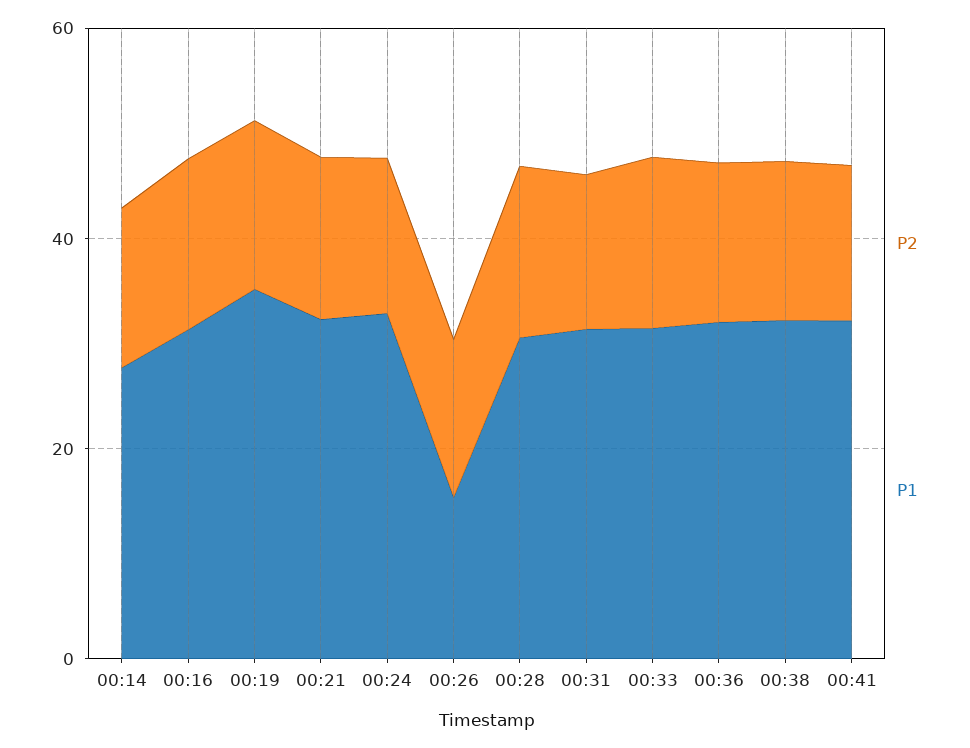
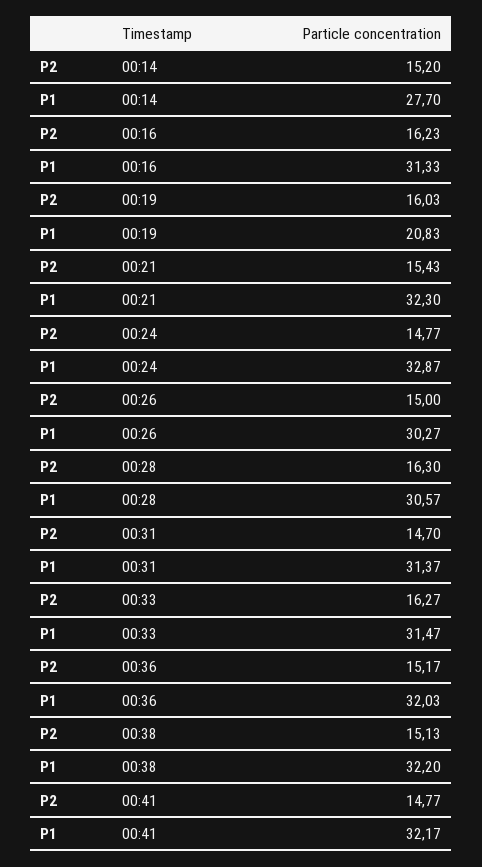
P1, 00:19: 35 -> 20.83
P1, 00:26: 15 -> 30.27

